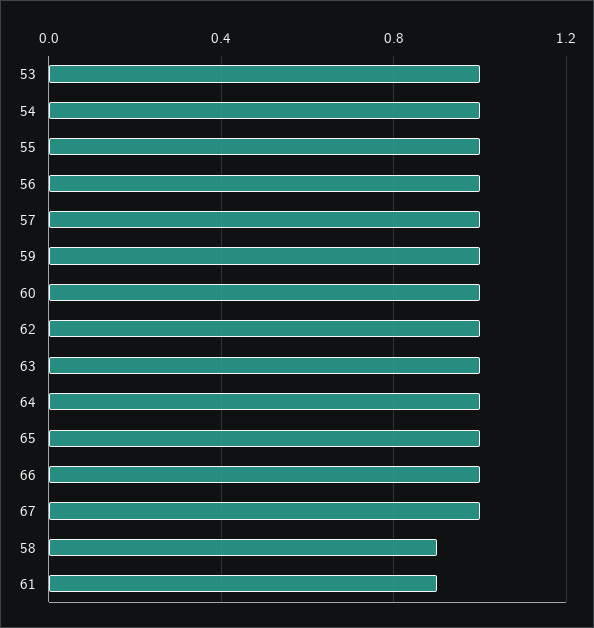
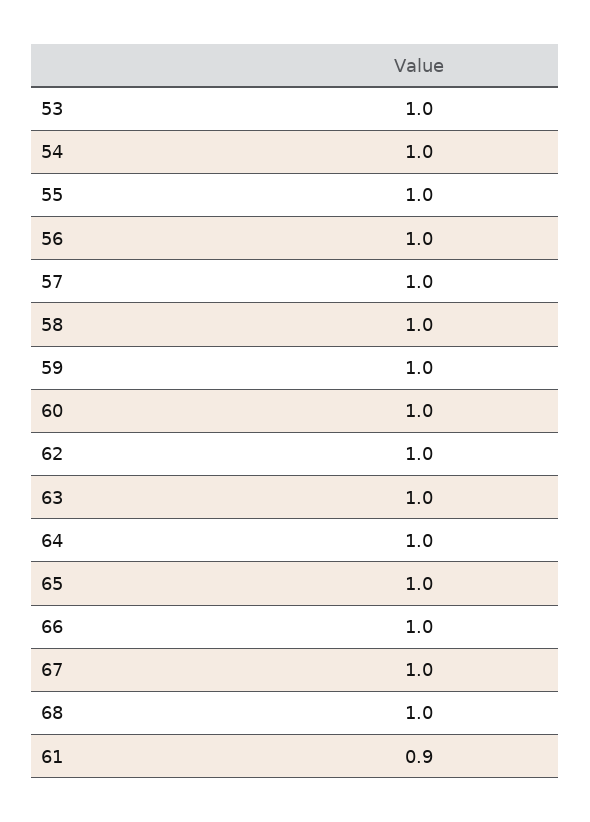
58: 0.9 -> 1
68: none -> 1

